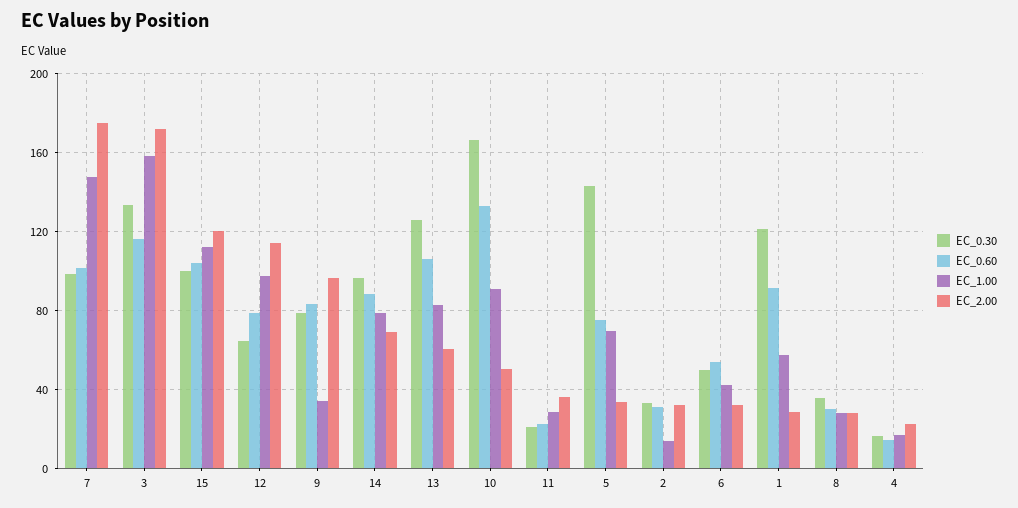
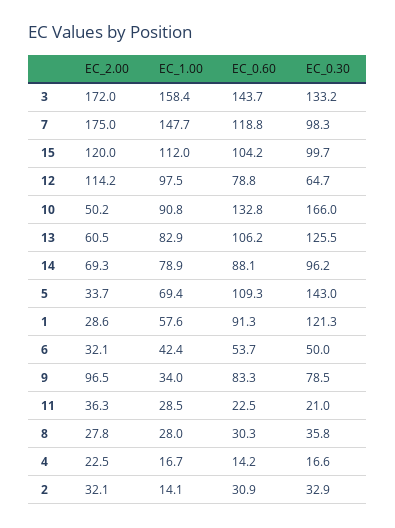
EC_0.60, 7: 100 -> 118.8
EC_0.60, 3: 115 -> 143.7
EC_0.60, 5: 75 -> 109.3

